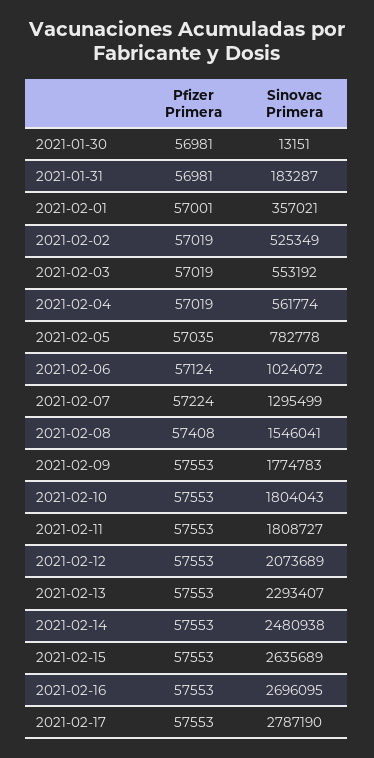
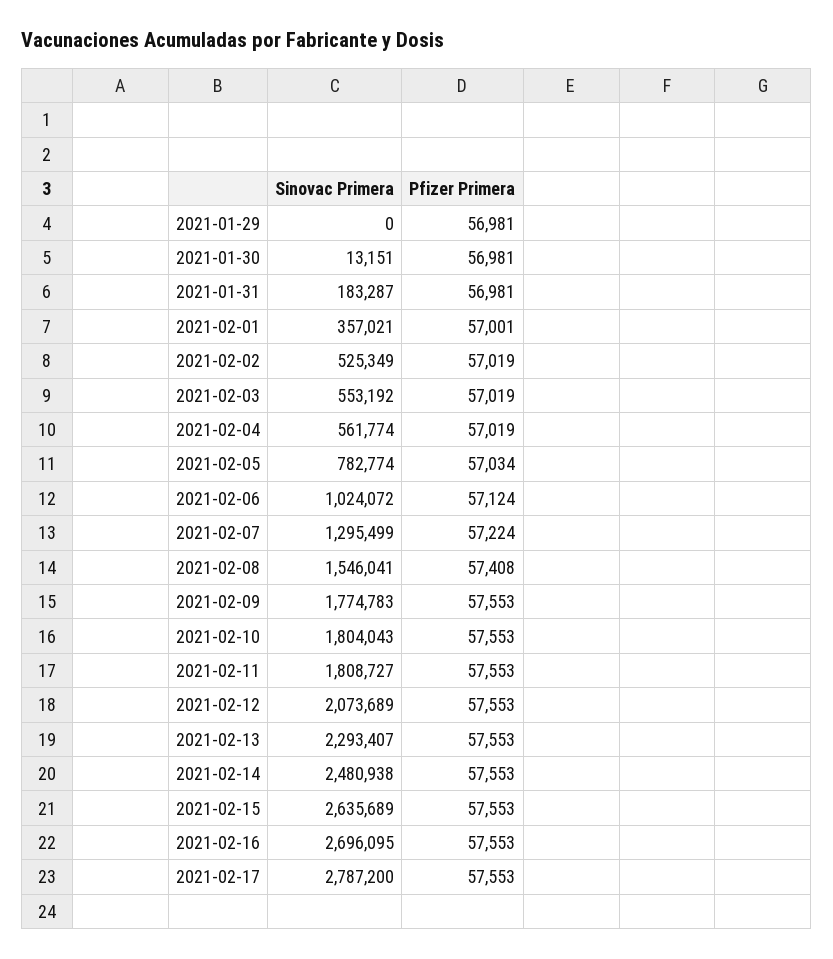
Pfizer Primera, 2021-02-05: 57035 -> 57034
Sinovac Primera, 2021-02-05: 782778 -> 782774
Sinovac Primera, 2021-02-17: 2787190 -> 2787200
Sinovac Primera, 2021-01-29: none -> 0
Pfizer Primera, 2021-01-29: none -> 56981

